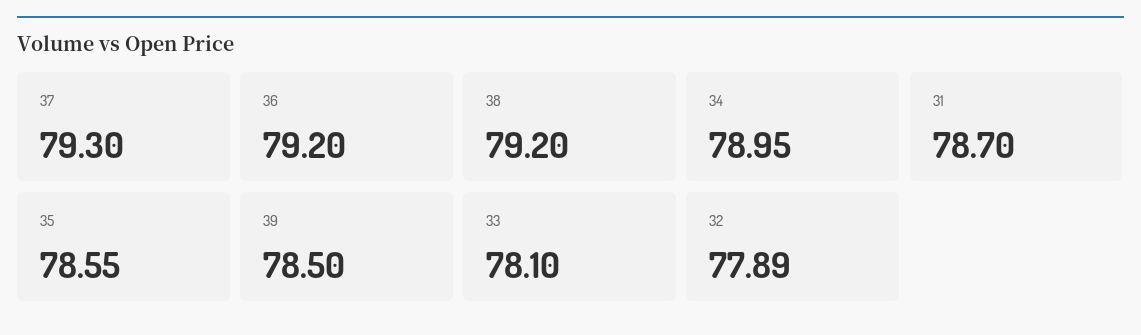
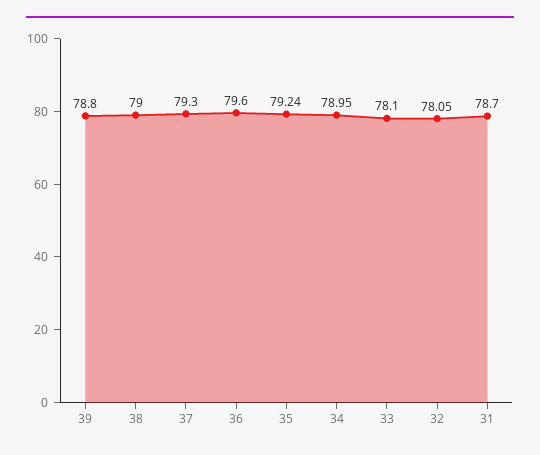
36: 79.2 -> 79.6
38: 79.2 -> 79
35: 78.55 -> 79.24
39: 78.5 -> 78.8
32: 77.89 -> 78.05

